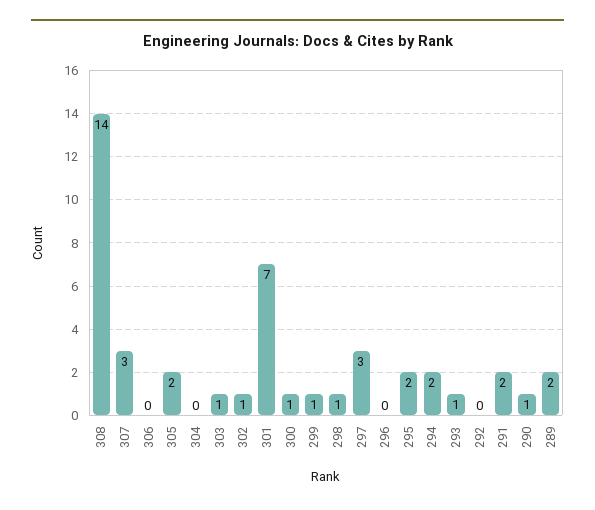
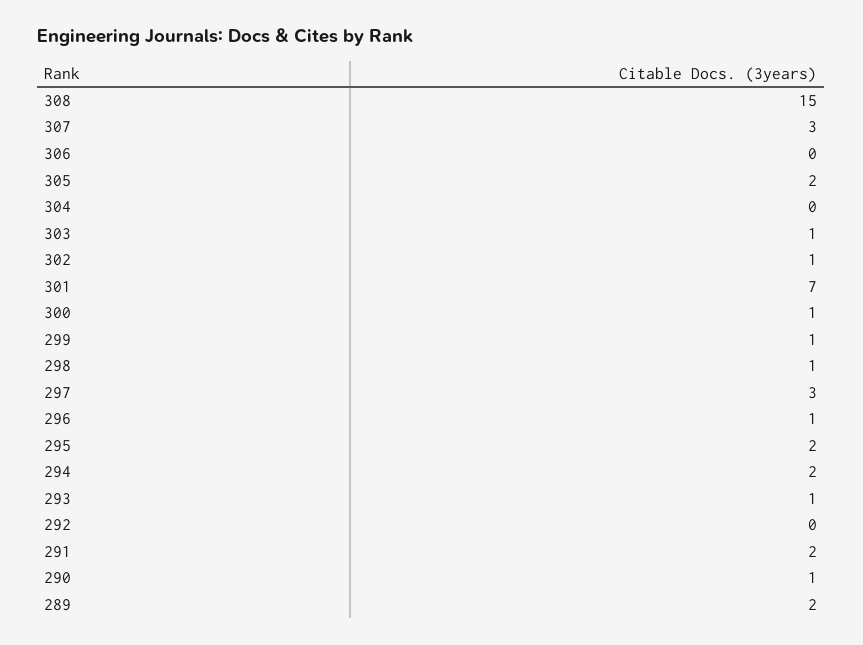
308: 14 -> 15
296: 0 -> 1

